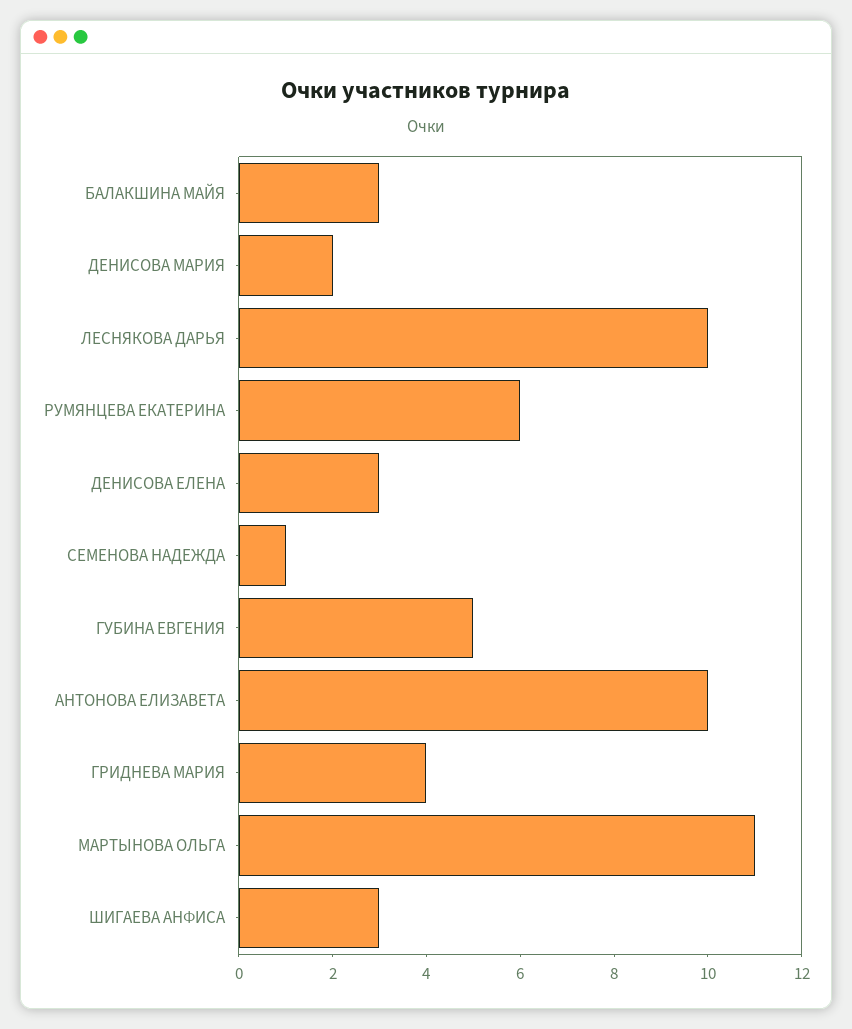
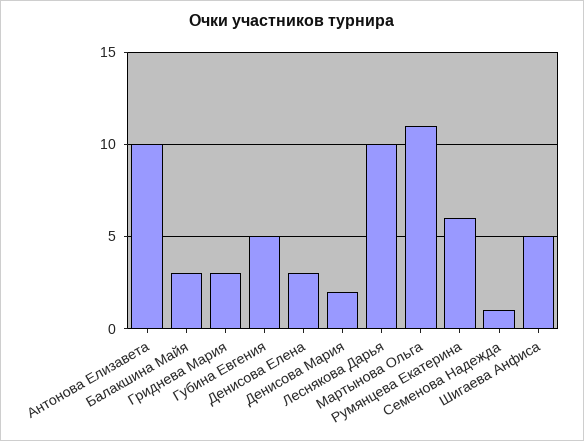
ГРИДНЕВА МАРИЯ: 4 -> 3
ШИГАЕВА АНФИСА: 3 -> 5

